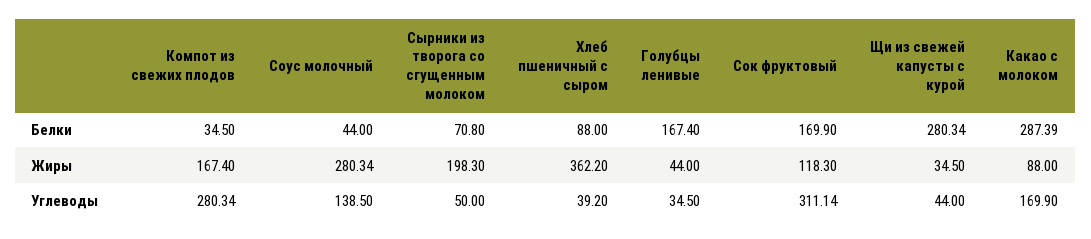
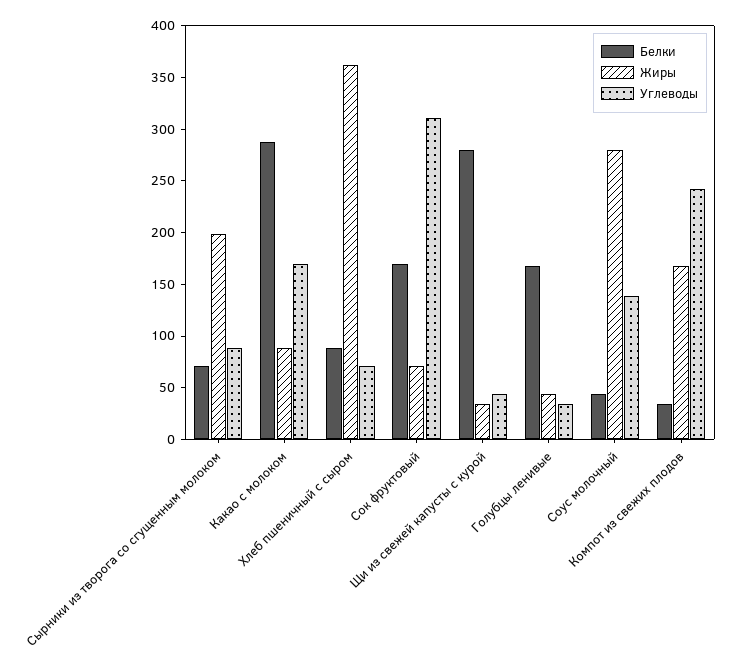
Жиры, Сок фруктовый: 118.3 -> 70
Углеводы, Компот из свежих плодов: 280.34 -> 240
Углеводы, Сырники из творога со сгущенным молоком: 50 -> 90
Углеводы, Хлеб пшеничный с сыром: 39.2 -> 70

